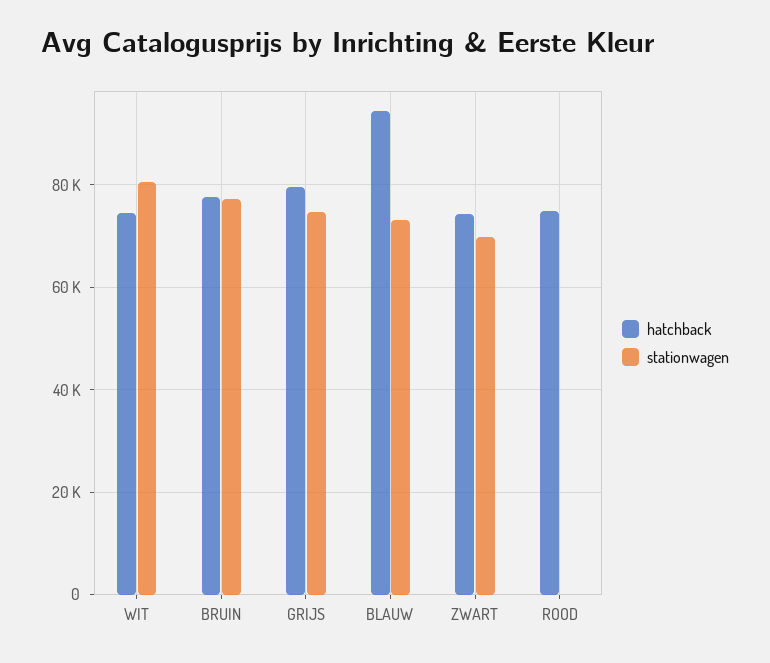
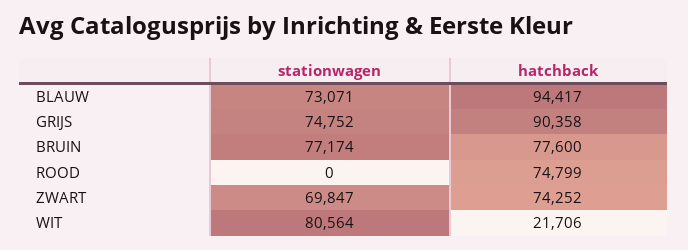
hatchback, WIT: 74000 -> 21706
hatchback, GRIJS: 80000 -> 90358

